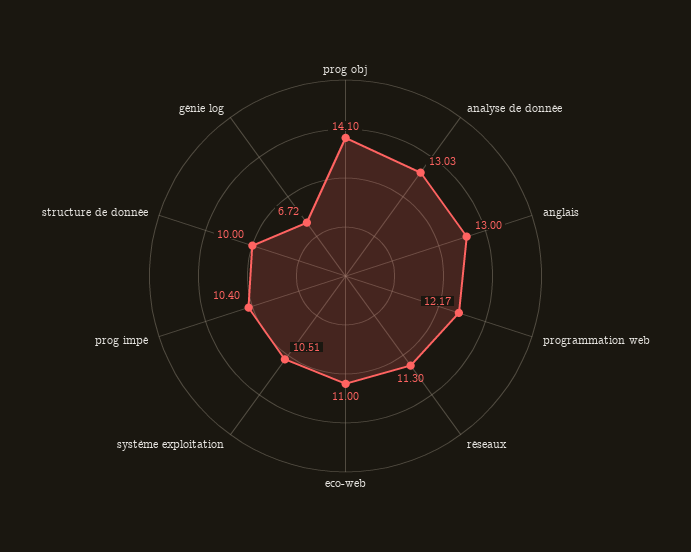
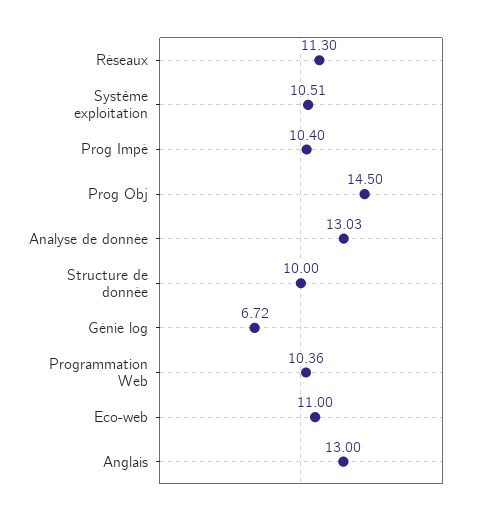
prog obj: 14.1 -> 14.5
programmation web: 12.17 -> 10.36

